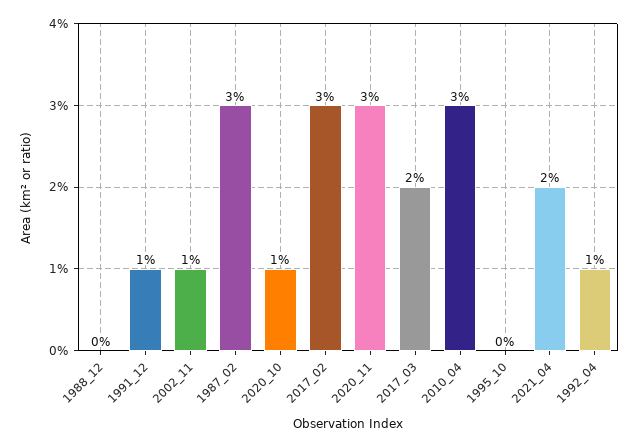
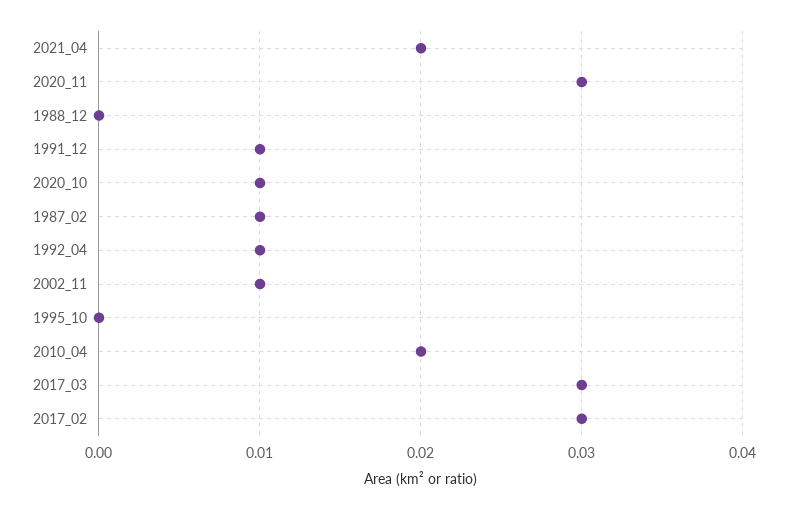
1987_02: 0.03 -> 0.01
2017_03: 0.02 -> 0.03
2010_04: 0.03 -> 0.02

